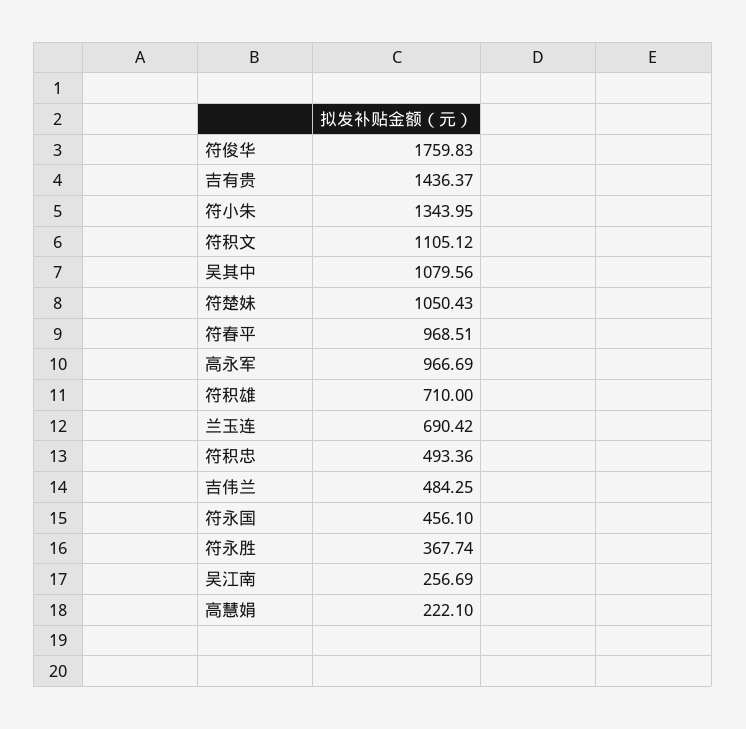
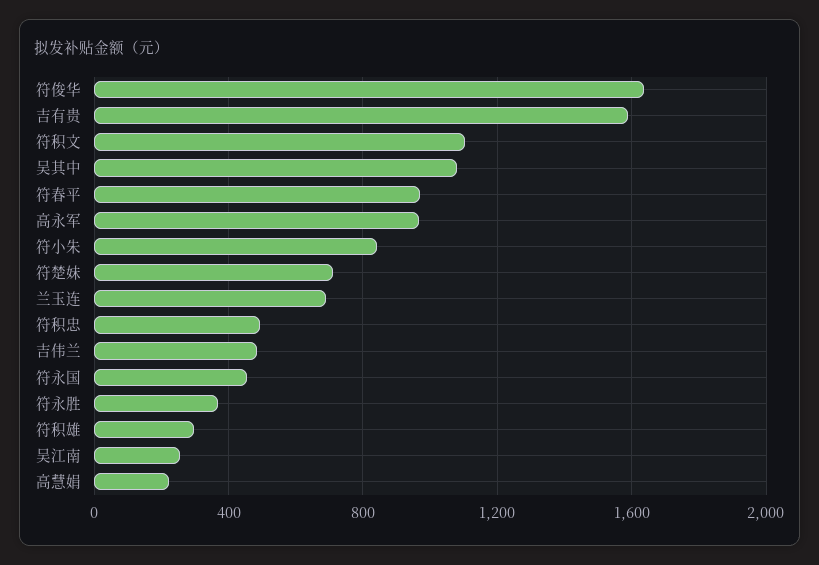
符俊华: 1759.83 -> 1650
吉有贵: 1436.37 -> 1600
符小朱: 1343.95 -> 850
符楚妹: 1050.43 -> 700
符积雄: 710 -> 300

